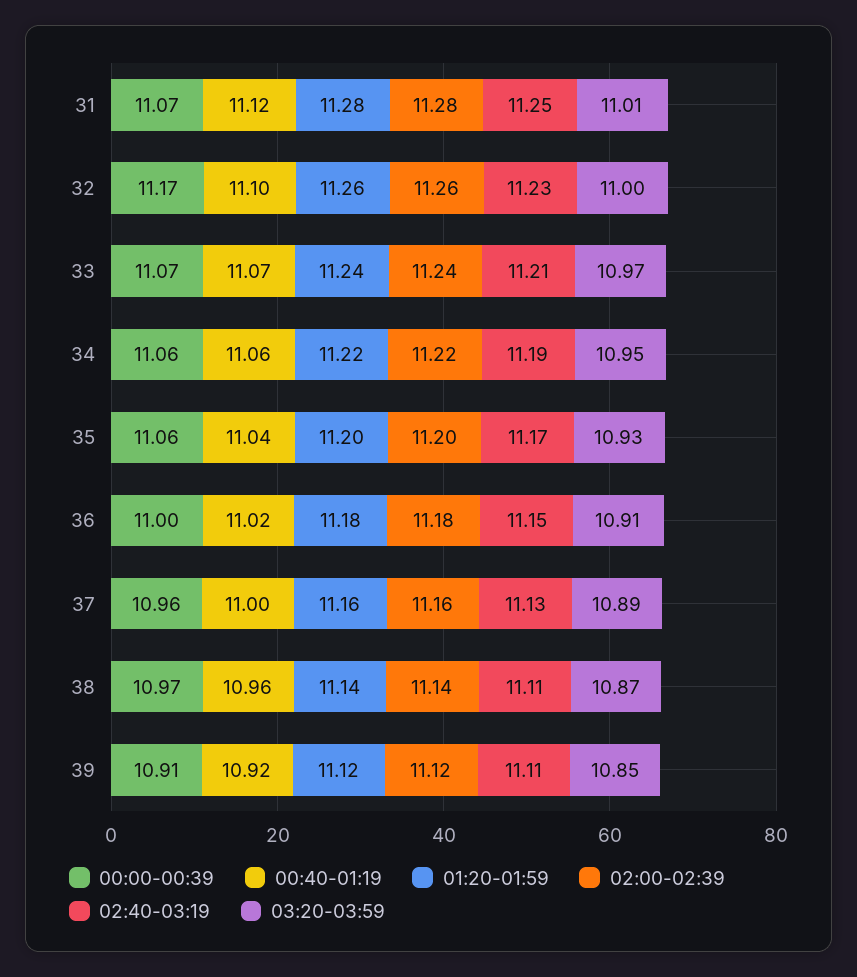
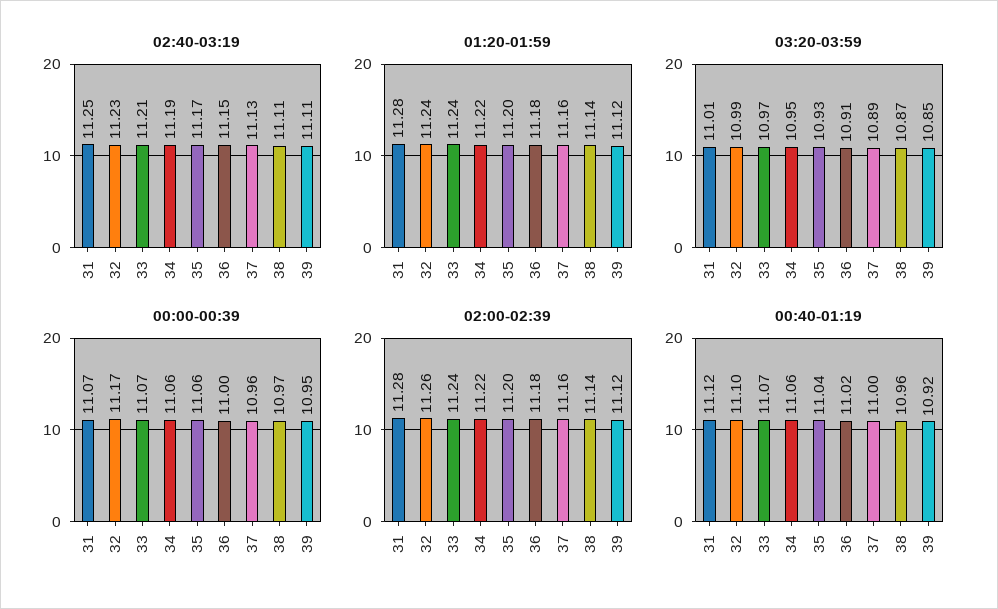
01:20-01:59, 32: 11.26 -> 11.24
03:20-03:59, 32: 11 -> 10.99
00:00-00:39, 39: 10.91 -> 10.95

